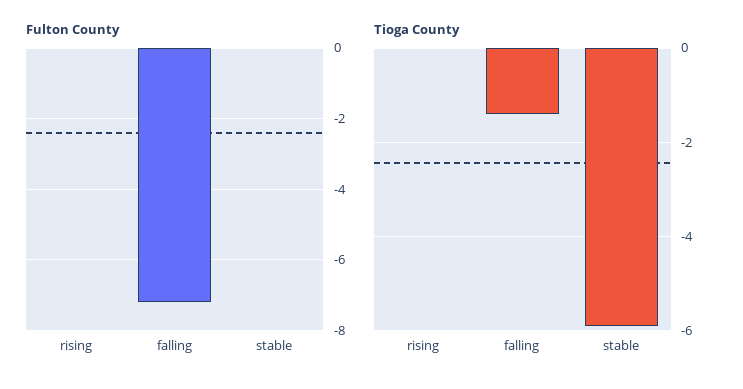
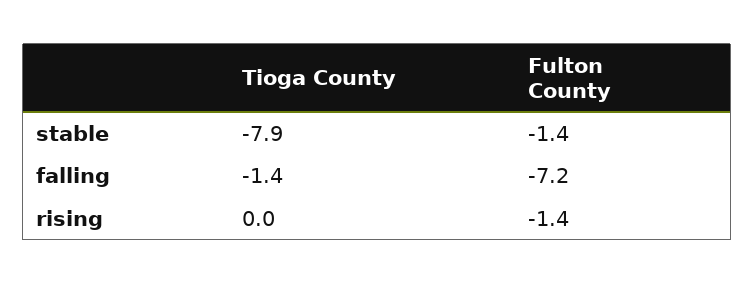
Fulton County, rising: 0 -> -1.4
Fulton County, stable: 0 -> -1.4
Tioga County, stable: -6 -> -7.9

